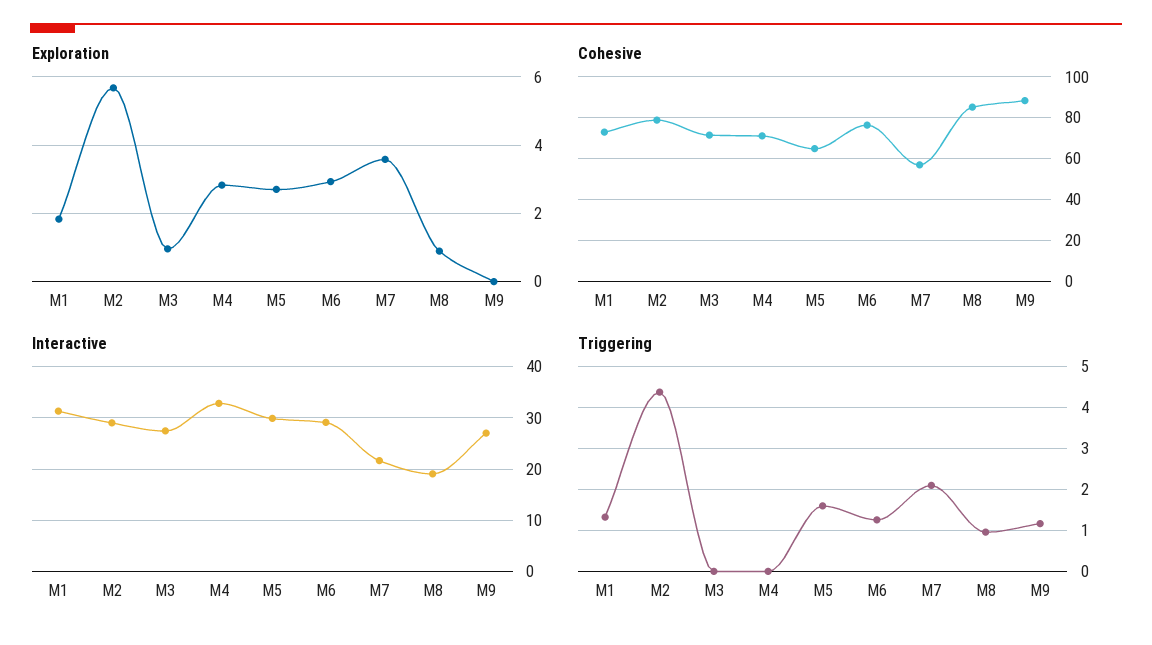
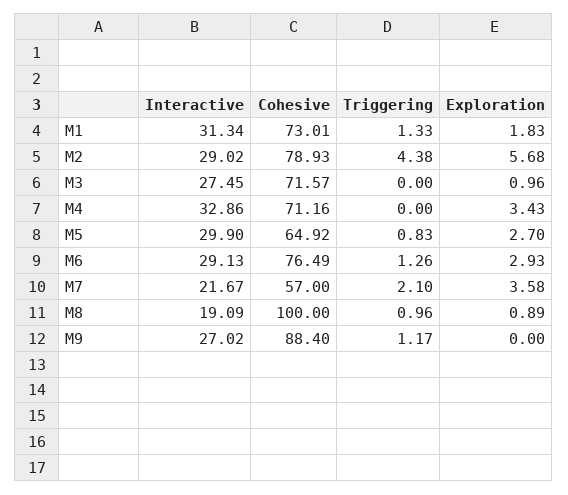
Exploration, M4: 2.8 -> 3.43
Cohesive, M8: 85 -> 100
Triggering, M5: 1.6 -> 0.83

